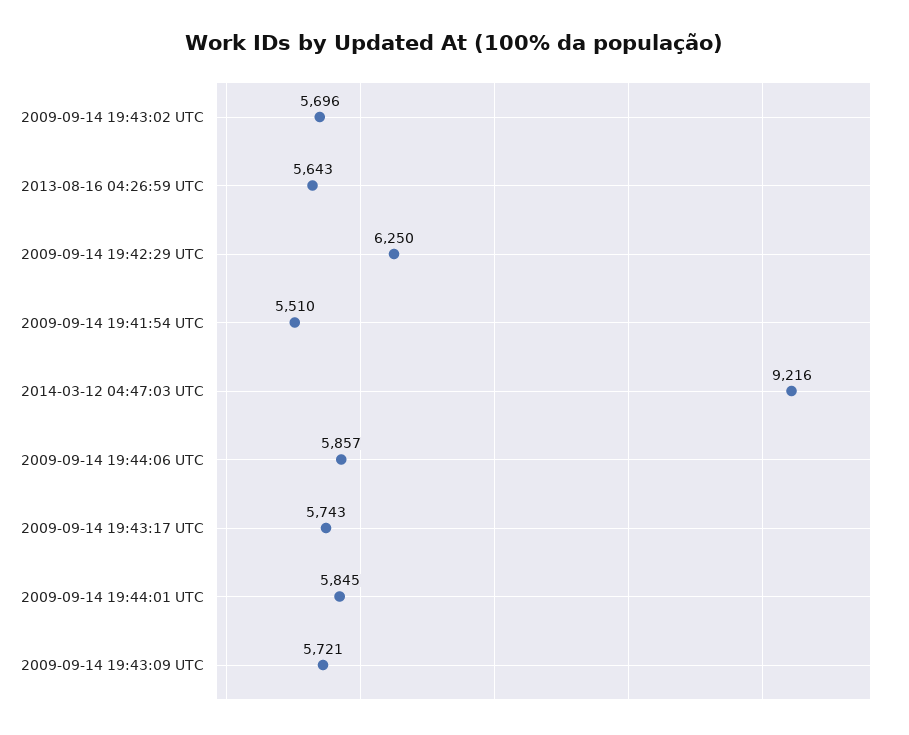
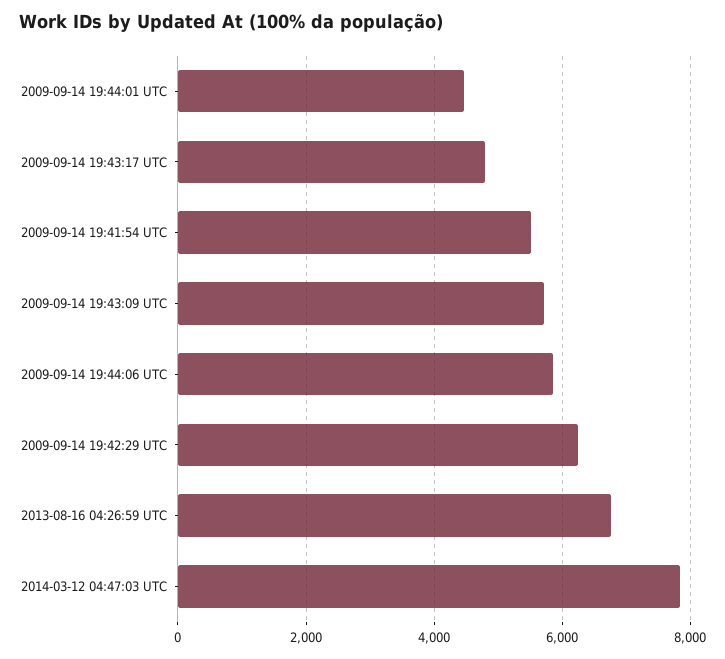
2009-09-14 19:43:02 UTC: 5696 -> none
2013-08-16 04:26:59 UTC: 5643 -> 6800
2014-03-12 04:47:03 UTC: 9216 -> 7800
2009-09-14 19:43:17 UTC: 5743 -> 4800
2009-09-14 19:44:01 UTC: 5845 -> 4400

